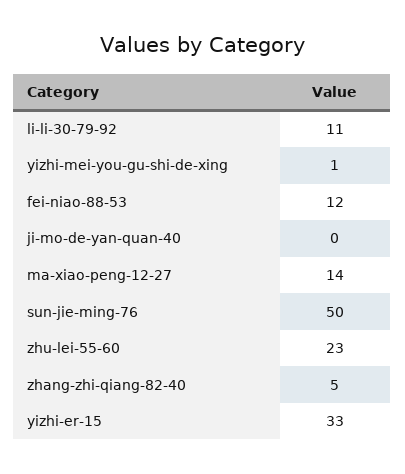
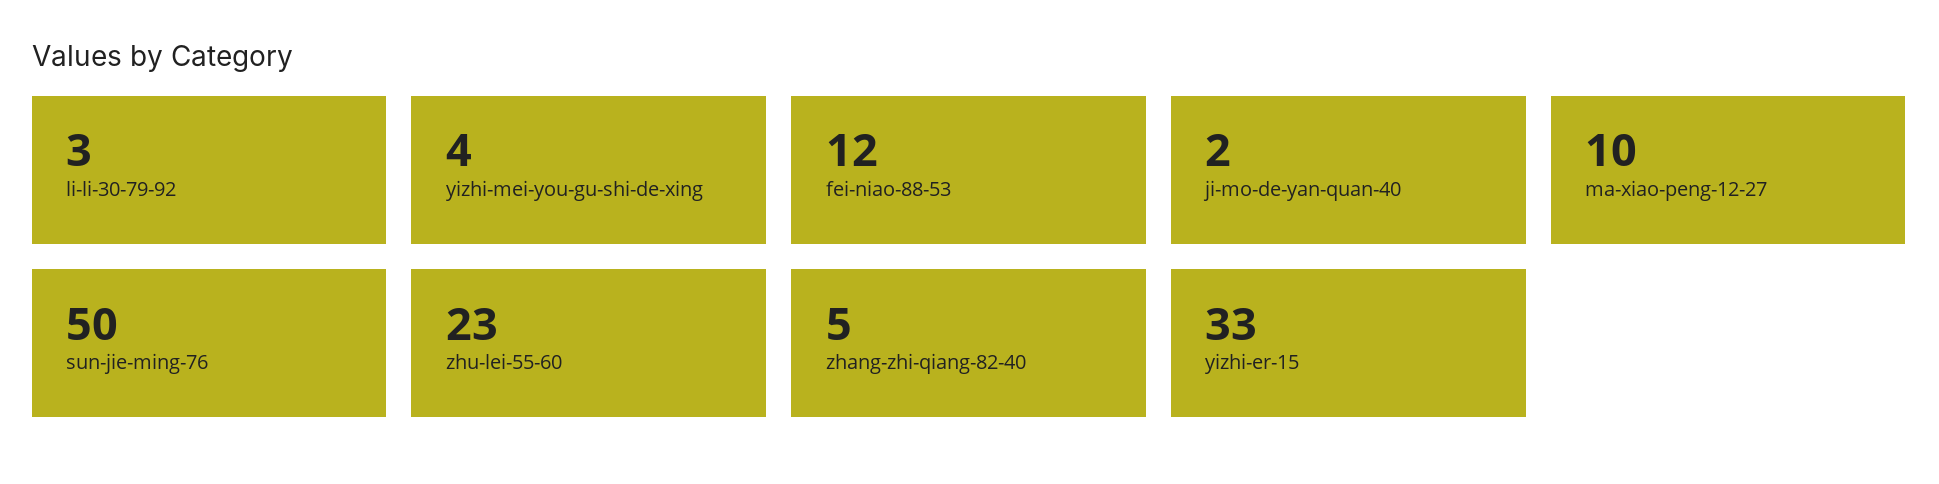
li-li-30-79-92: 11 -> 3
yizhi-mei-you-gu-shi-de-xing: 1 -> 4
ji-mo-de-yan-quan-40: 0 -> 2
ma-xiao-peng-12-27: 14 -> 10

